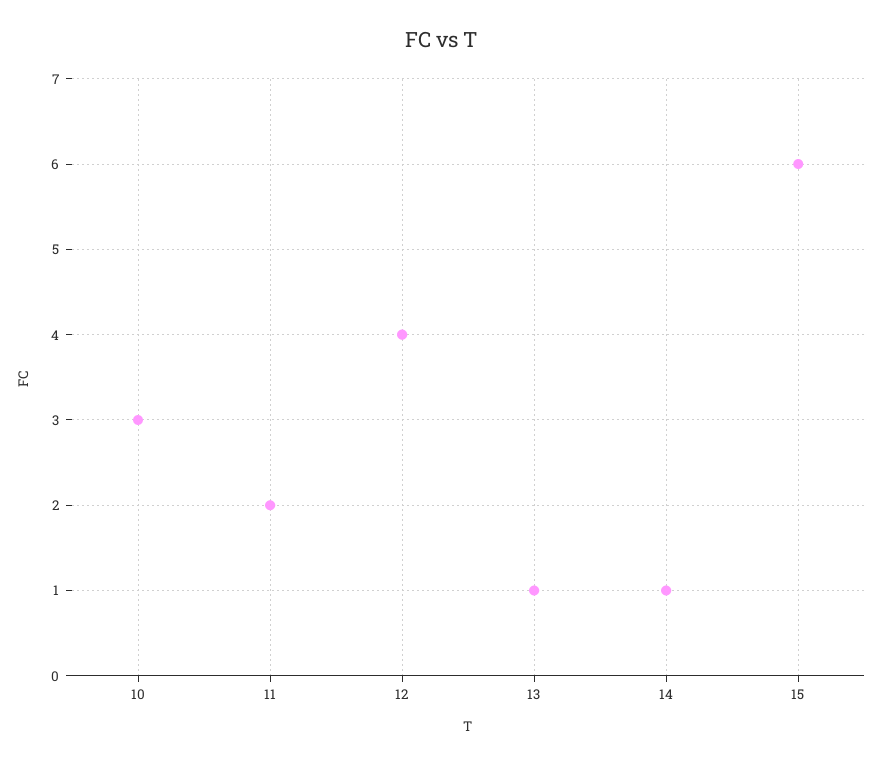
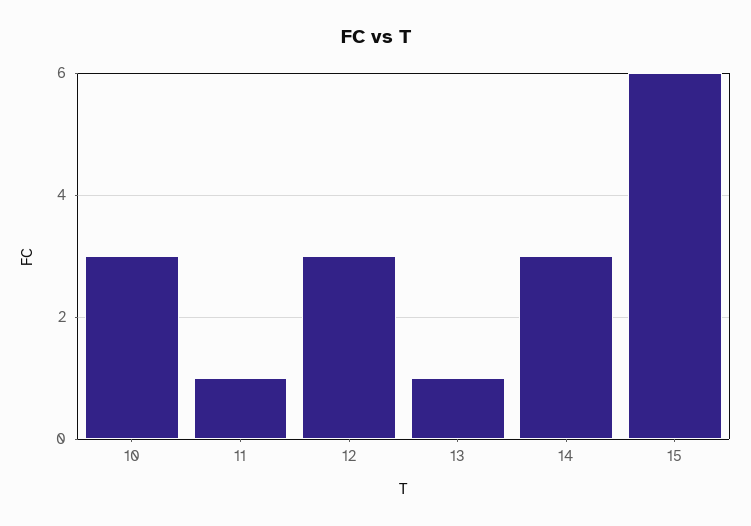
11: 2 -> 1
12: 4 -> 3
14: 1 -> 3

